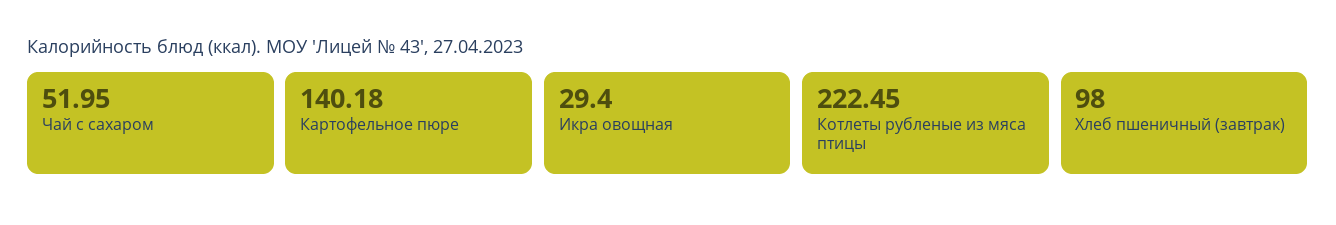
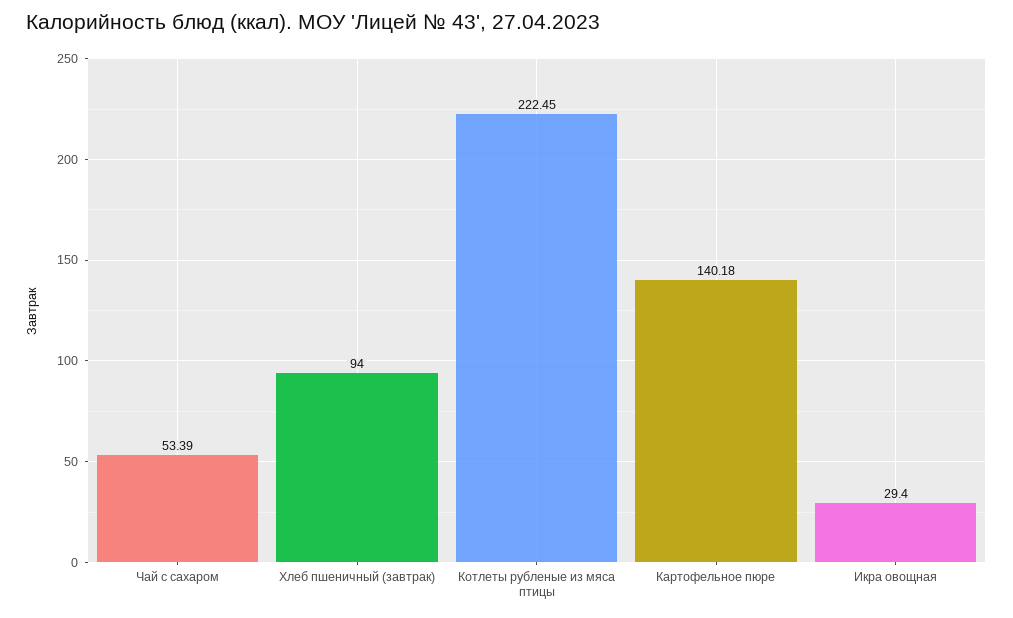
Чай с сахаром: 51.95 -> 53.39
Хлеб пшеничный (завтрак): 98 -> 94

